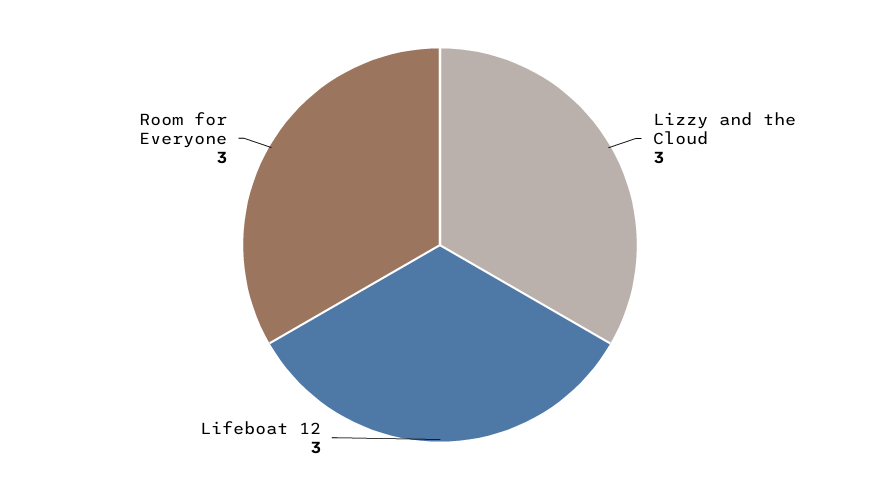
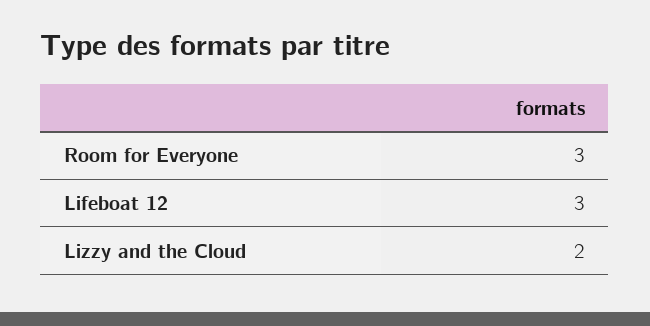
Lizzy and the Cloud: 3 -> 2

